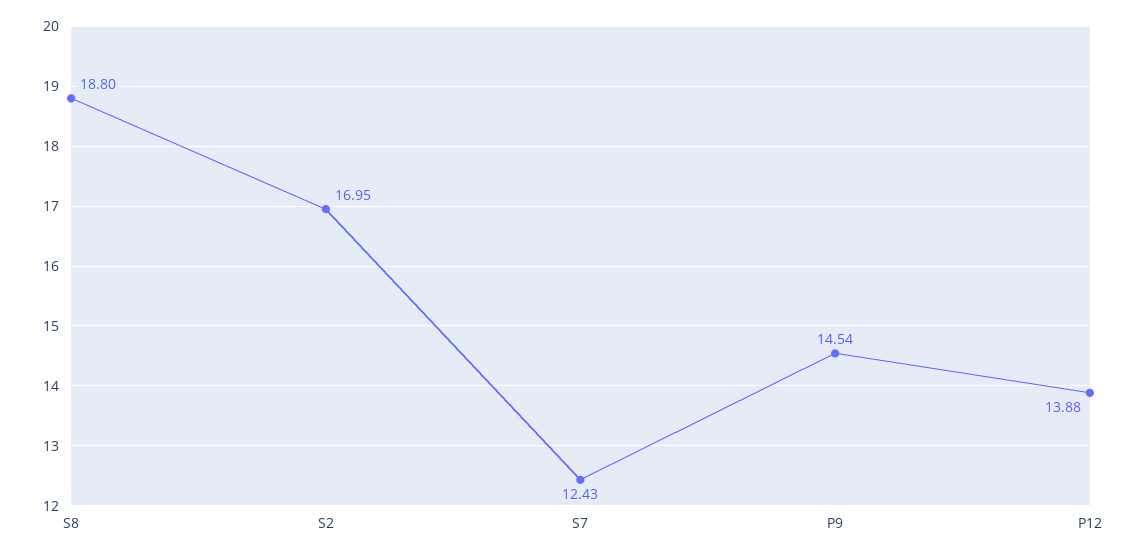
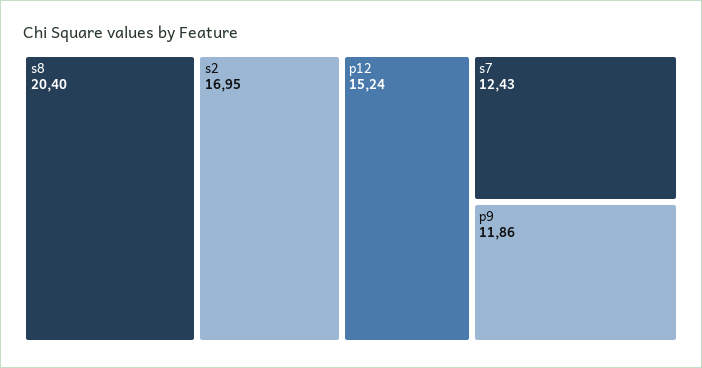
S8: 18.8 -> 20.4
P9: 14.54 -> 11.86
P12: 13.88 -> 15.24

